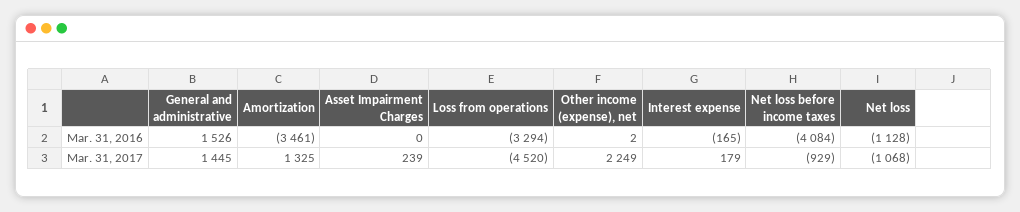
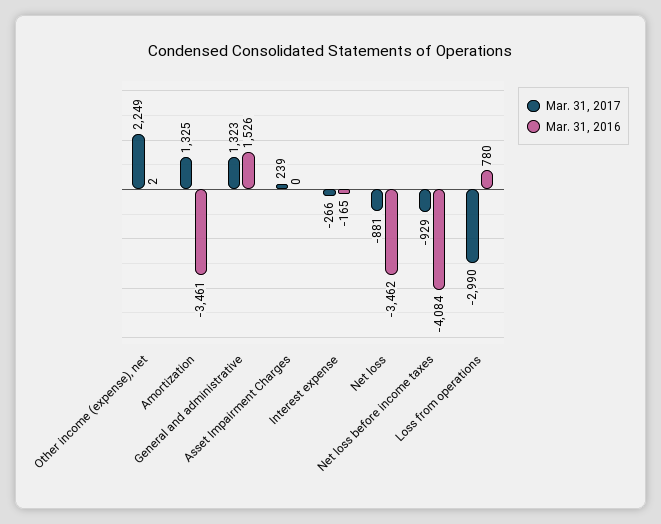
Mar. 31, 2016, Loss from operations: -3294 -> 780
Mar. 31, 2016, Net loss: -1128 -> -3462
Mar. 31, 2017, General and administrative: 1445 -> 1323
Mar. 31, 2017, Loss from operations: -4520 -> -2990
Mar. 31, 2017, Interest expense: 179 -> -266
Mar. 31, 2017, Net loss: -1068 -> -881

